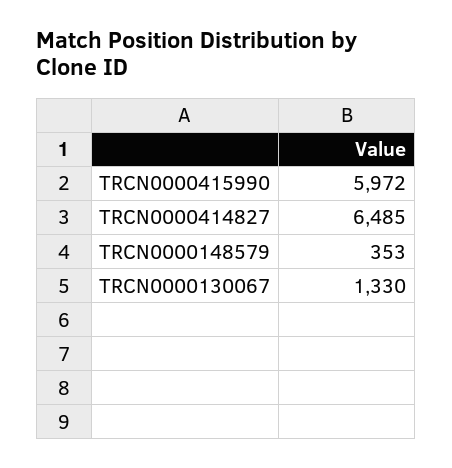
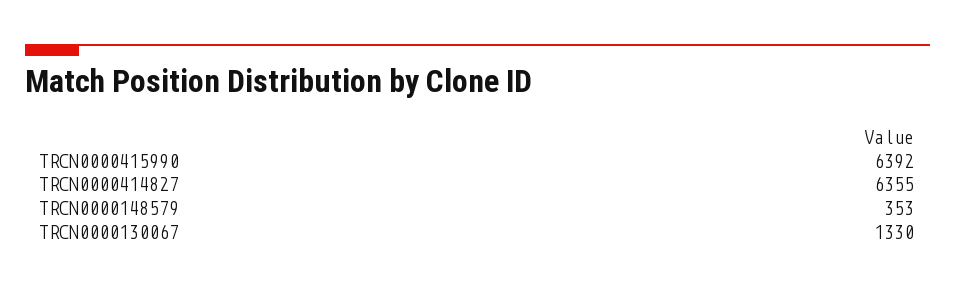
TRCN0000415990: 5972 -> 6392
TRCN0000414827: 6485 -> 6355

